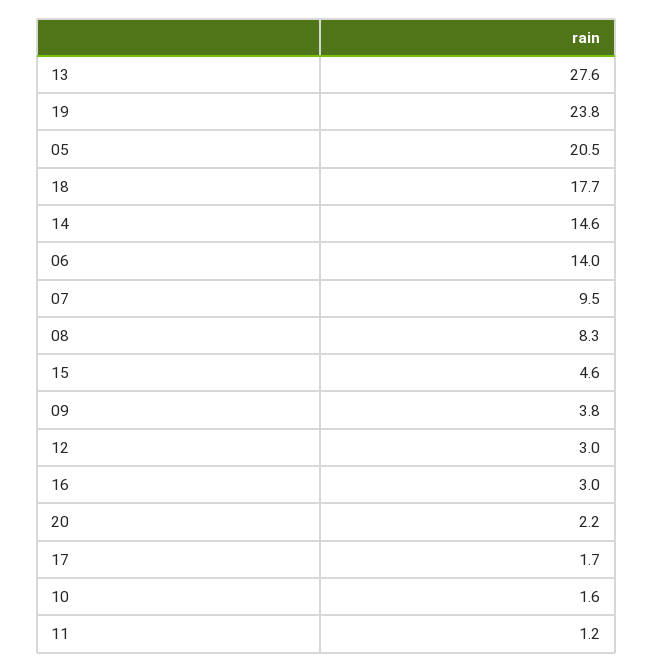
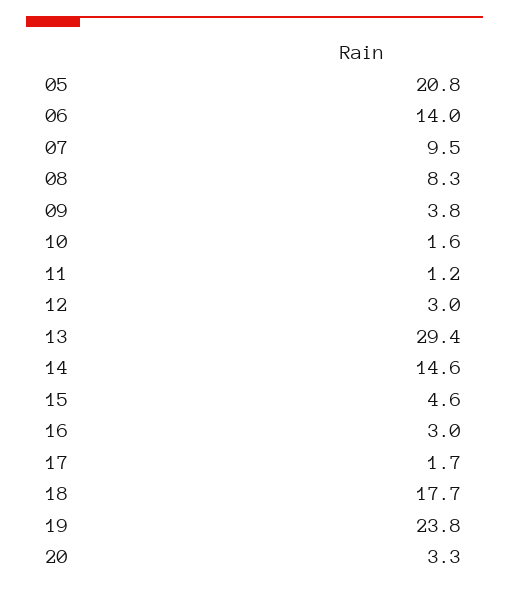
13: 27.6 -> 29.4
05: 20.5 -> 20.8
20: 2.2 -> 3.3

